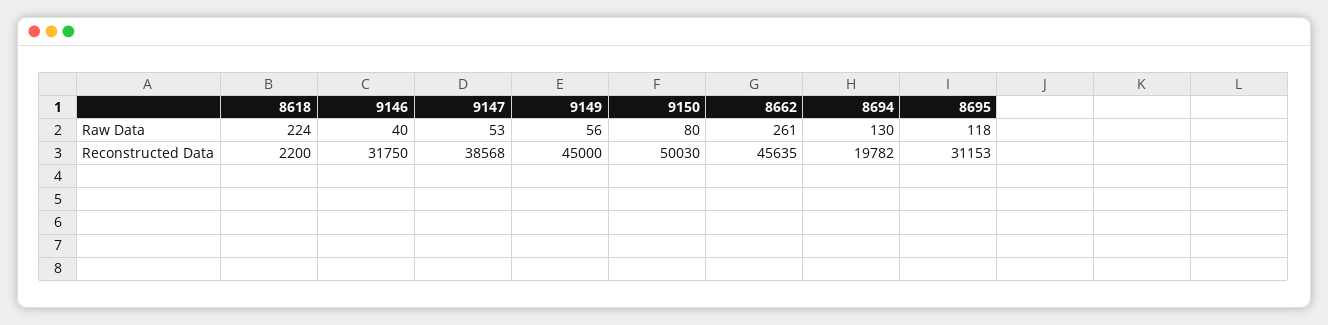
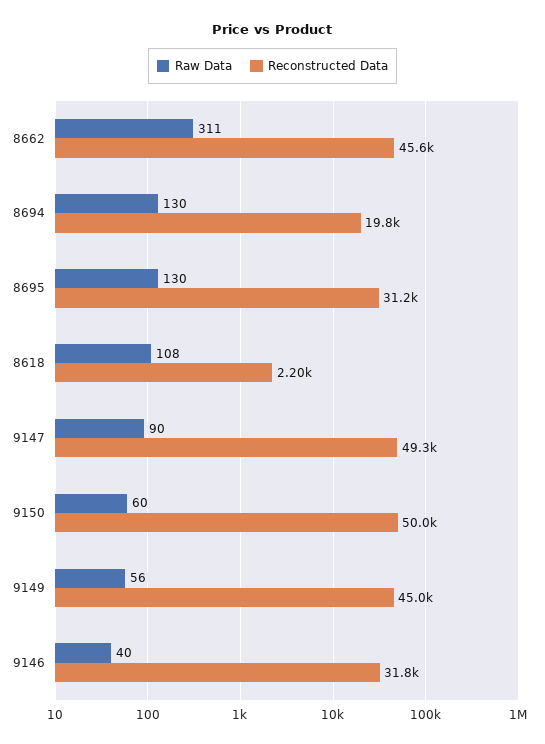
Raw Data, 8618: 224 -> 108
Raw Data, 9147: 53 -> 90
Raw Data, 9150: 80 -> 60
Raw Data, 8662: 261 -> 311
Raw Data, 8695: 118 -> 130
Reconstructed Data, 9147: 38568 -> 49300

